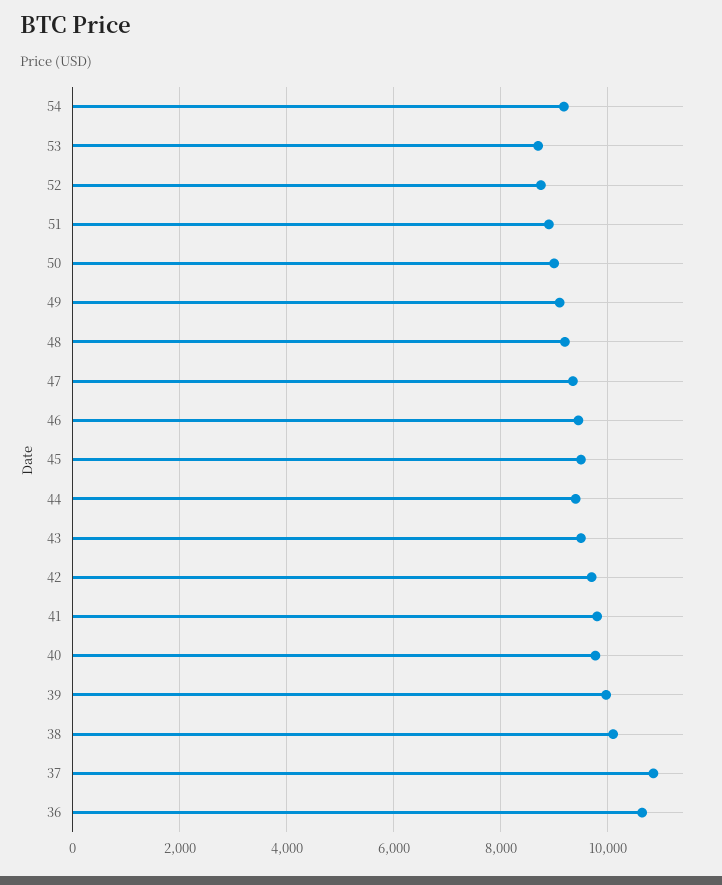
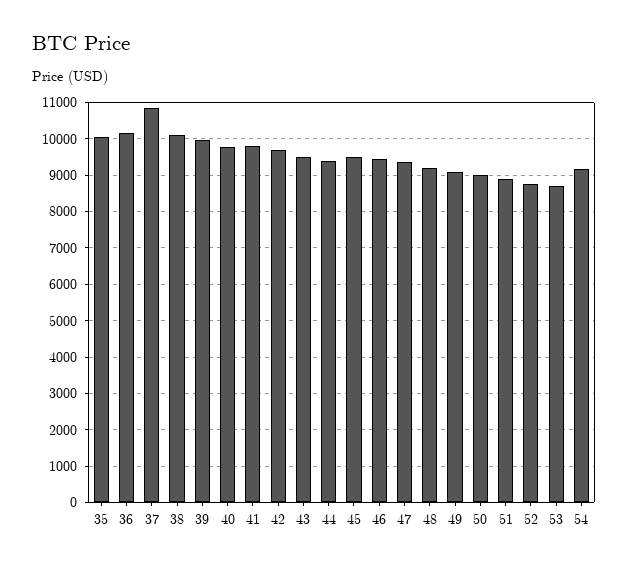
36: 10600 -> 10200
35: none -> 10000

